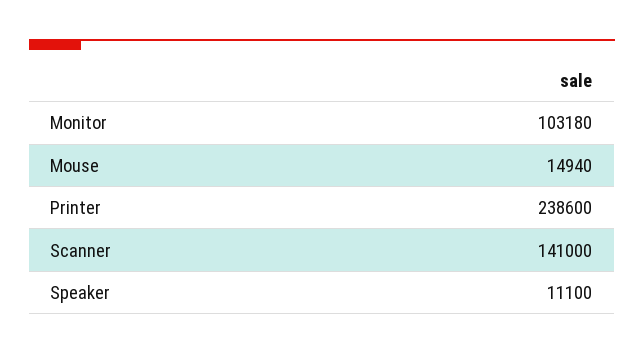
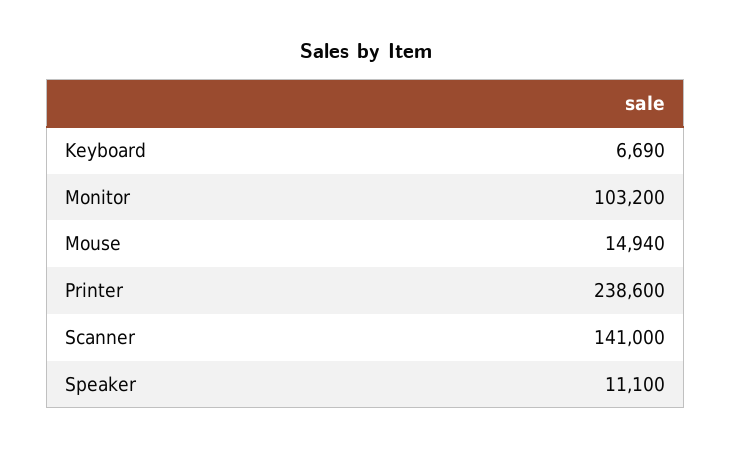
Monitor: 103180 -> 103200
Keyboard: none -> 6690

